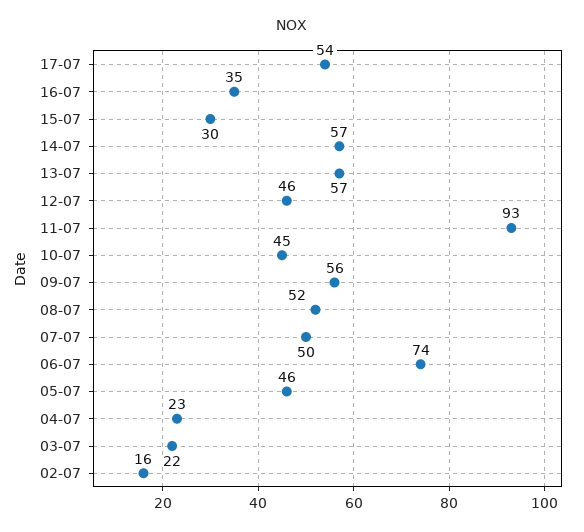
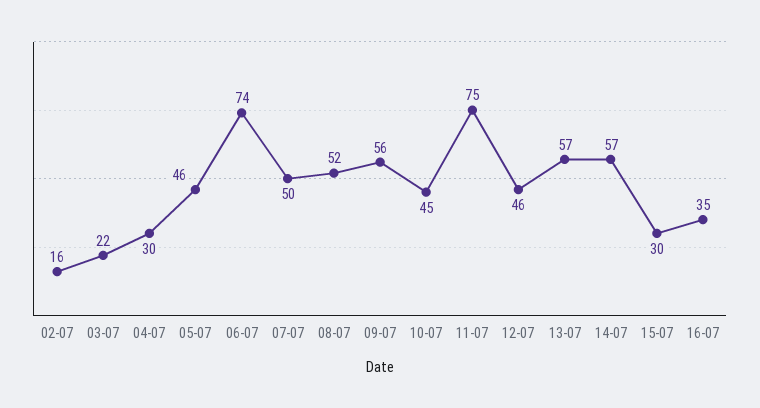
17-07: 54 -> none
11-07: 93 -> 75
04-07: 23 -> 30

